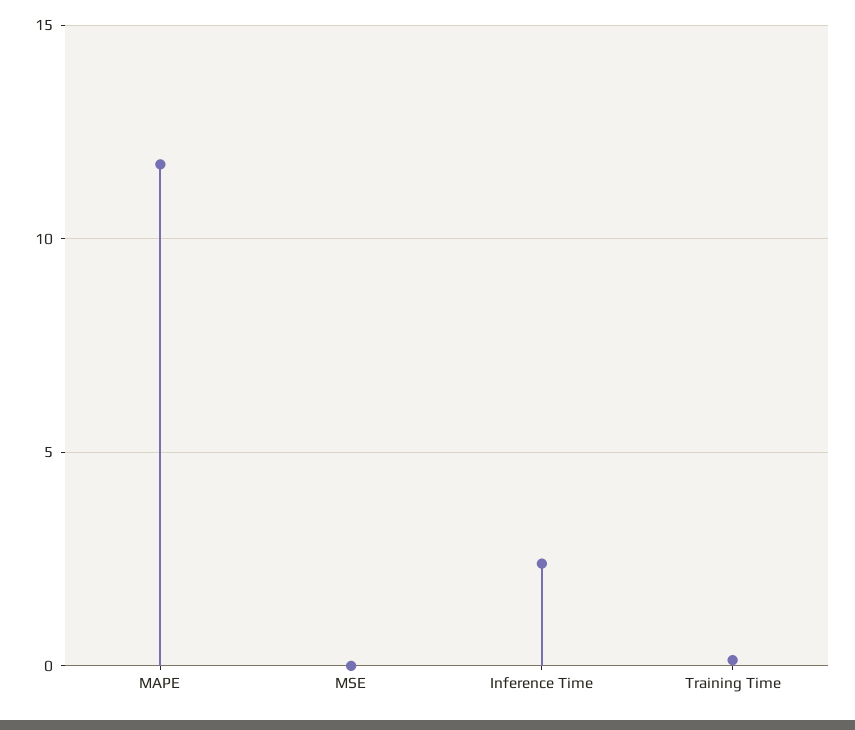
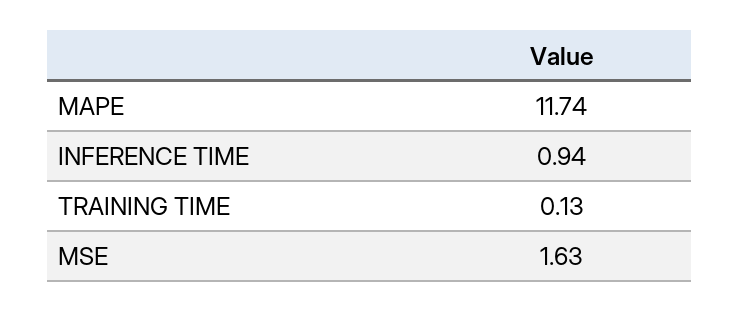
MSE: 0 -> 1.63
Inference Time: 2.5 -> 0.94

